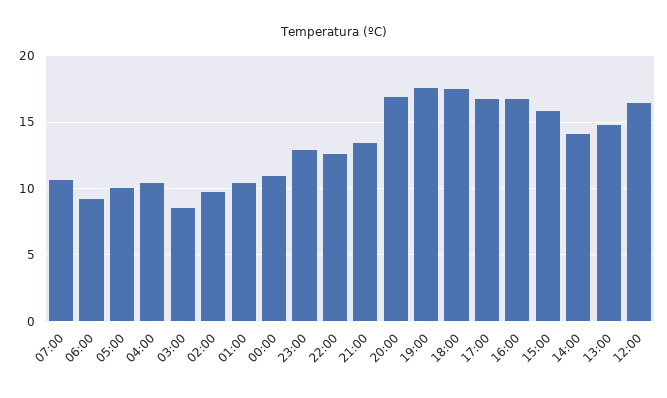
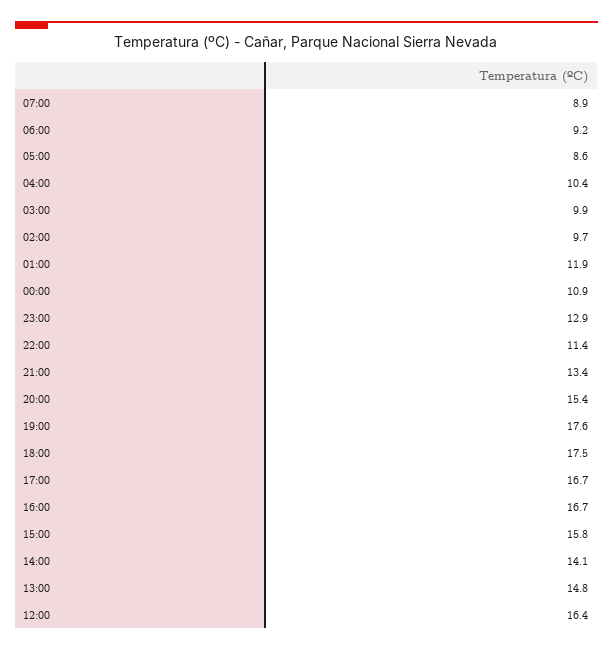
07:00: 10.5 -> 8.9
05:00: 10 -> 8.6
03:00: 8.5 -> 9.9
01:00: 10.5 -> 11.9
22:00: 12.5 -> 11.4
20:00: 17 -> 15.4

